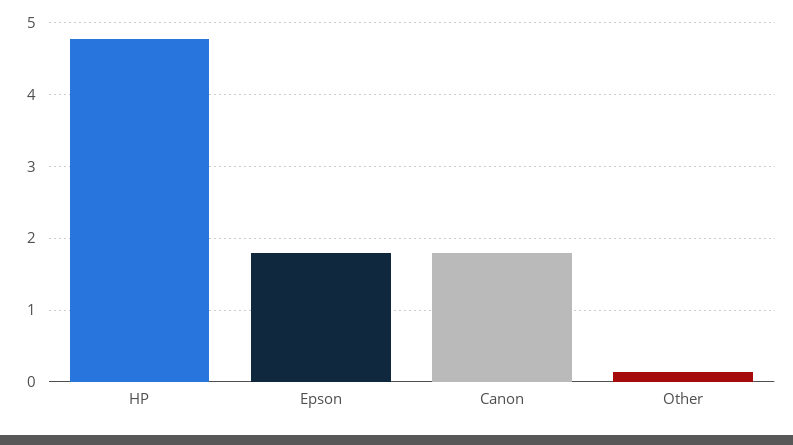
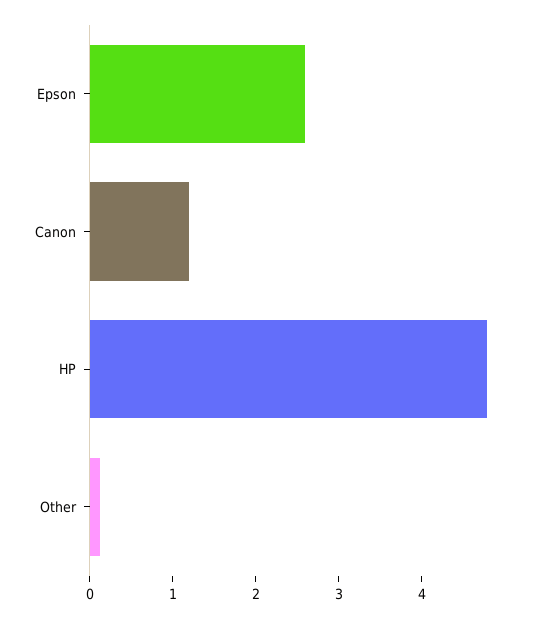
Epson: 1.8 -> 2.6
Canon: 1.8 -> 1.2

